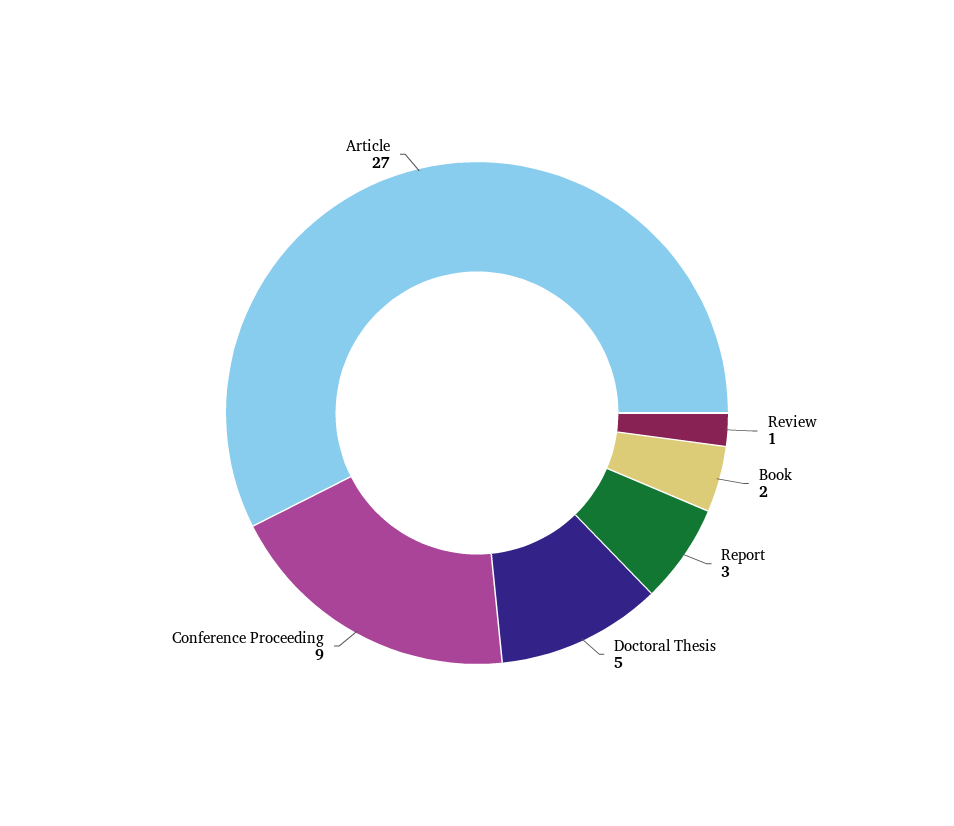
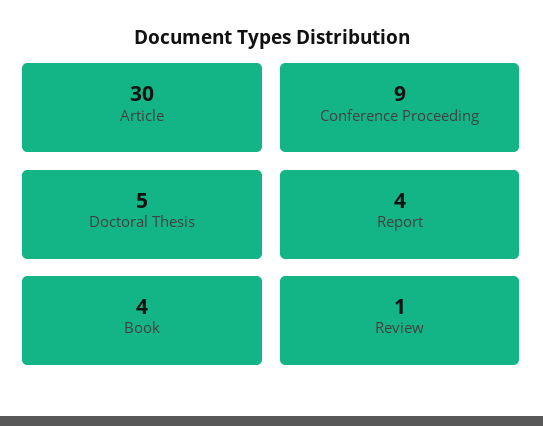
Book: 2 -> 4
Report: 3 -> 4
Article: 27 -> 30

